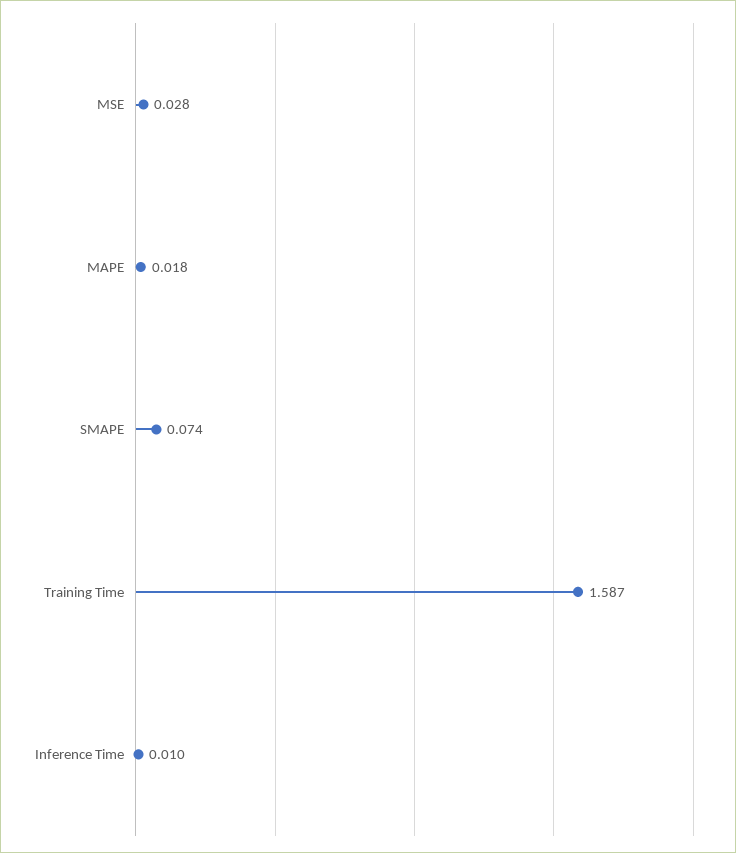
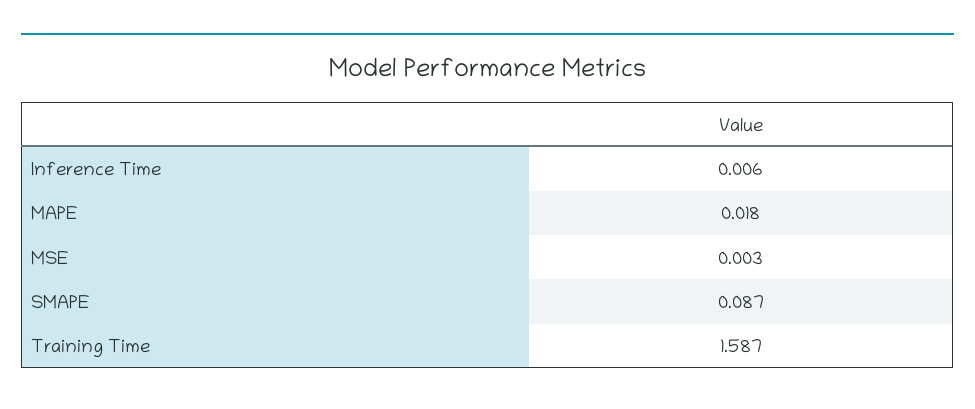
MSE: 0.028 -> 0.003
SMAPE: 0.074 -> 0.087
Inference Time: 0.01 -> 0.006

